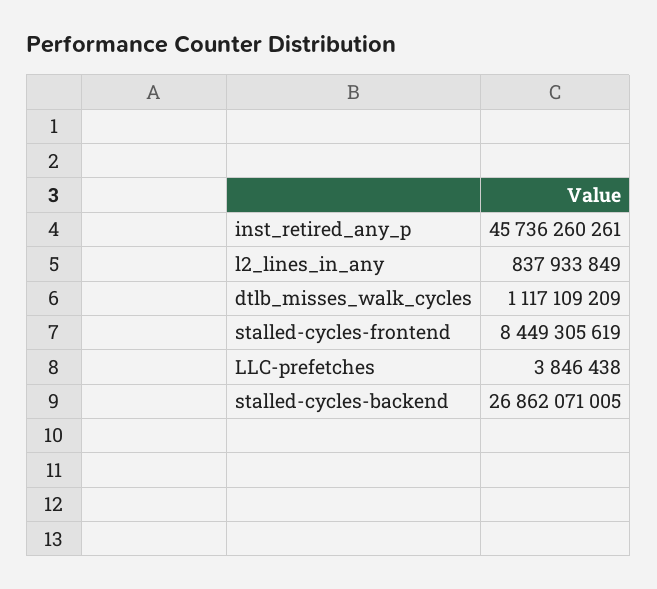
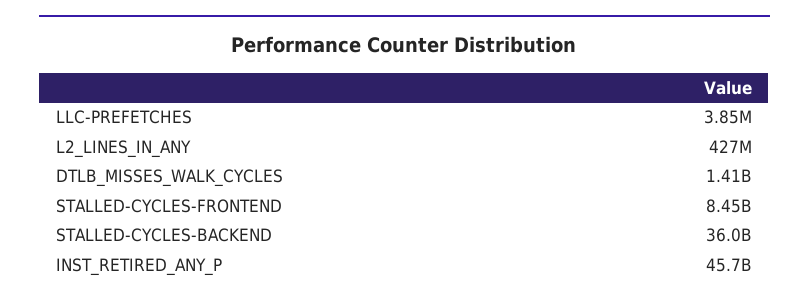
l2_lines_in_any: 837933849 -> 427000000
dtlb_misses_walk_cycles: 1117109209 -> 1410000000
stalled-cycles-backend: 26862071005 -> 36000000000

